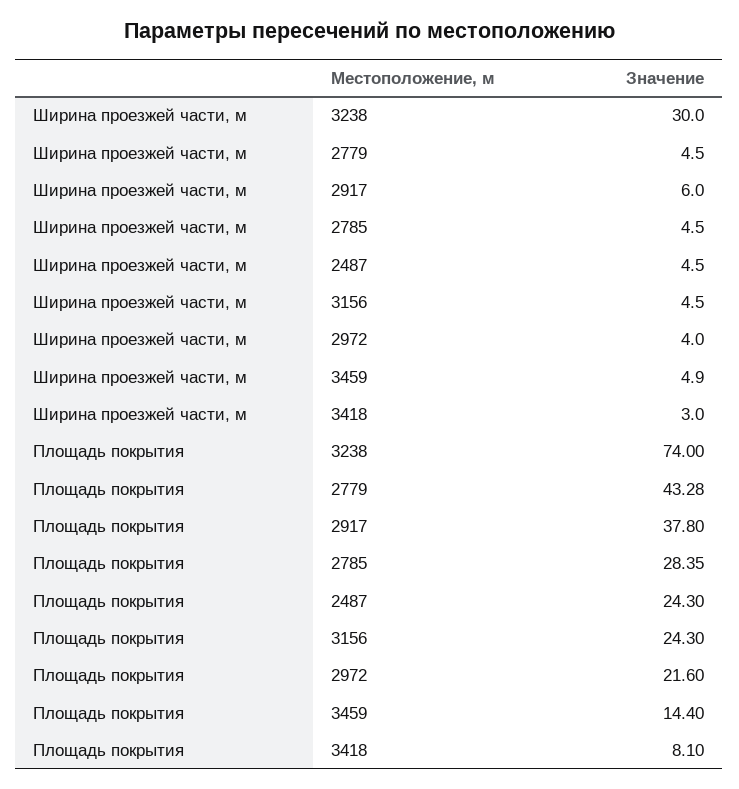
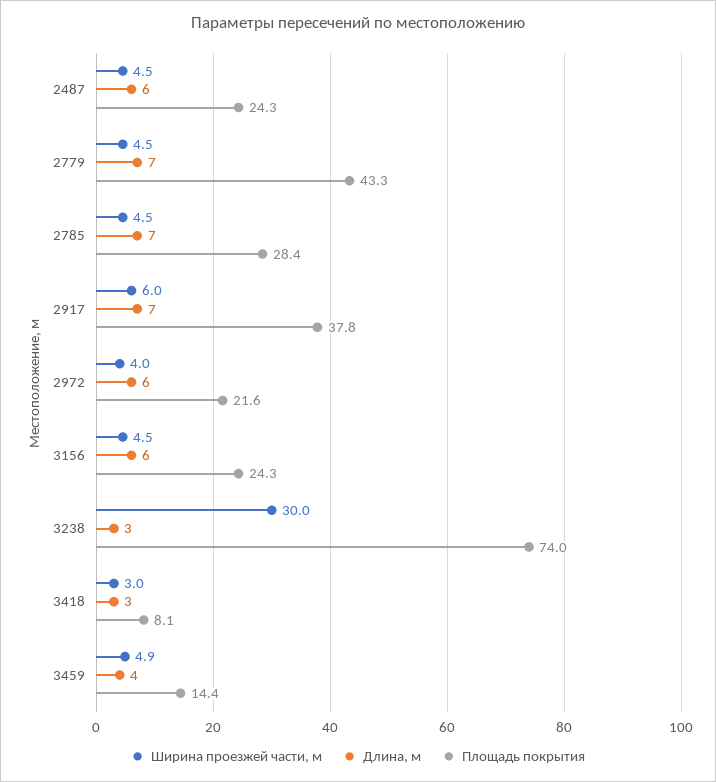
Длина, м, 2487: none -> 6
Длина, м, 2779: none -> 7
Длина, м, 2785: none -> 7
Длина, м, 2917: none -> 7
Длина, м, 2972: none -> 6
Длина, м, 3156: none -> 6
Длина, м, 3238: none -> 3
Длина, м, 3418: none -> 3
Длина, м, 3459: none -> 4

